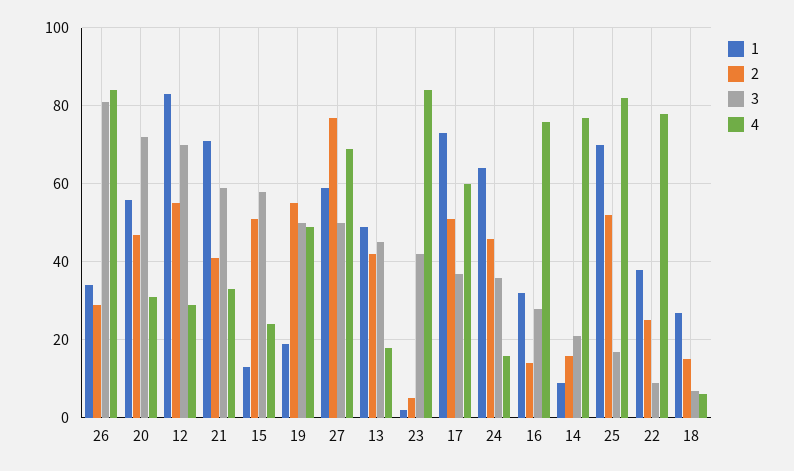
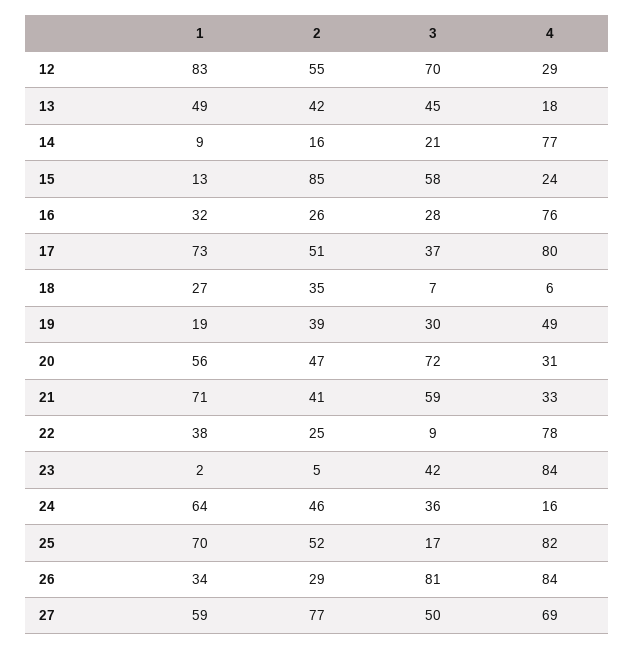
2, 15: 50 -> 85
2, 19: 55 -> 39
3, 19: 50 -> 30
4, 17: 60 -> 80
2, 16: 15 -> 26
2, 18: 15 -> 35

